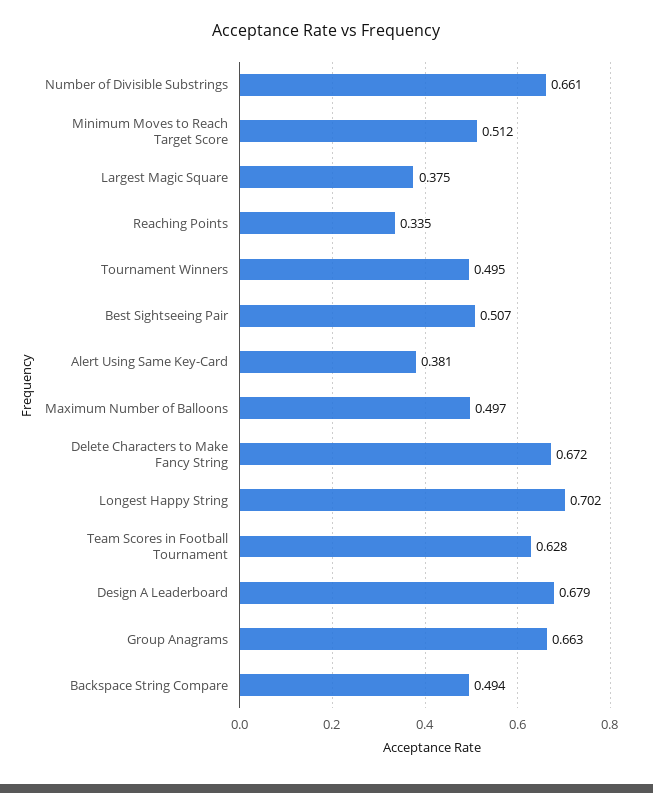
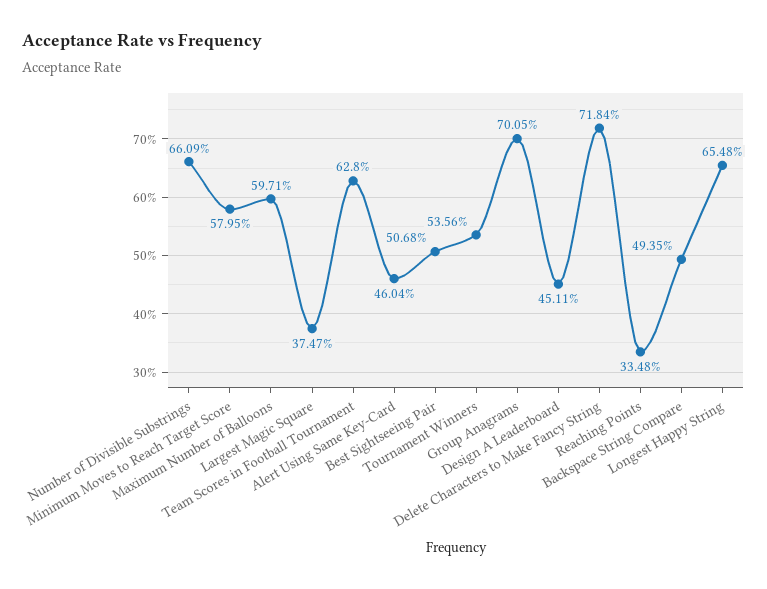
Minimum Moves to Reach Target Score: 0.512 -> 0.5795
Tournament Winners: 0.495 -> 0.5356
Alert Using Same Key-Card: 0.381 -> 0.4604
Maximum Number of Balloons: 0.497 -> 0.5971
Delete Characters to Make Fancy String: 0.672 -> 0.7184
Longest Happy String: 0.702 -> 0.6548
Design A Leaderboard: 0.679 -> 0.4511
Group Anagrams: 0.663 -> 0.7005

